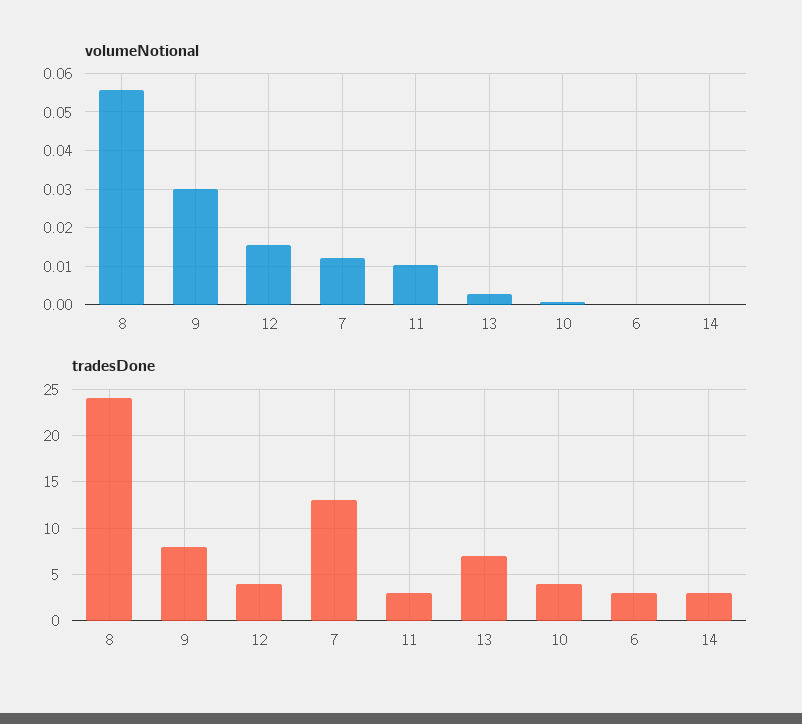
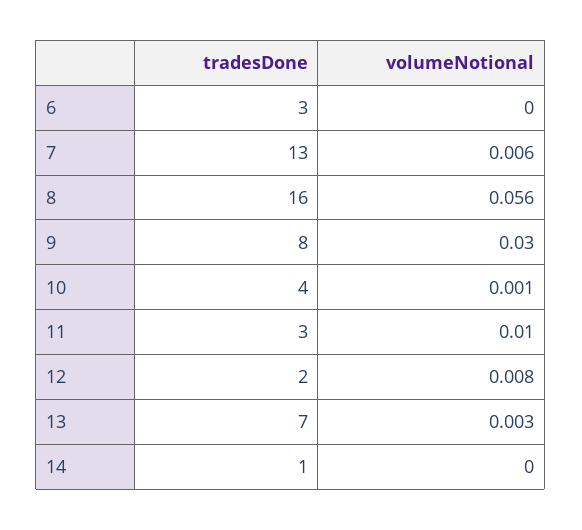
volumeNotional, 12: 0.016 -> 0.008
volumeNotional, 7: 0.012 -> 0.006
tradesDone, 8: 24 -> 16
tradesDone, 12: 4 -> 2
tradesDone, 14: 3 -> 1

